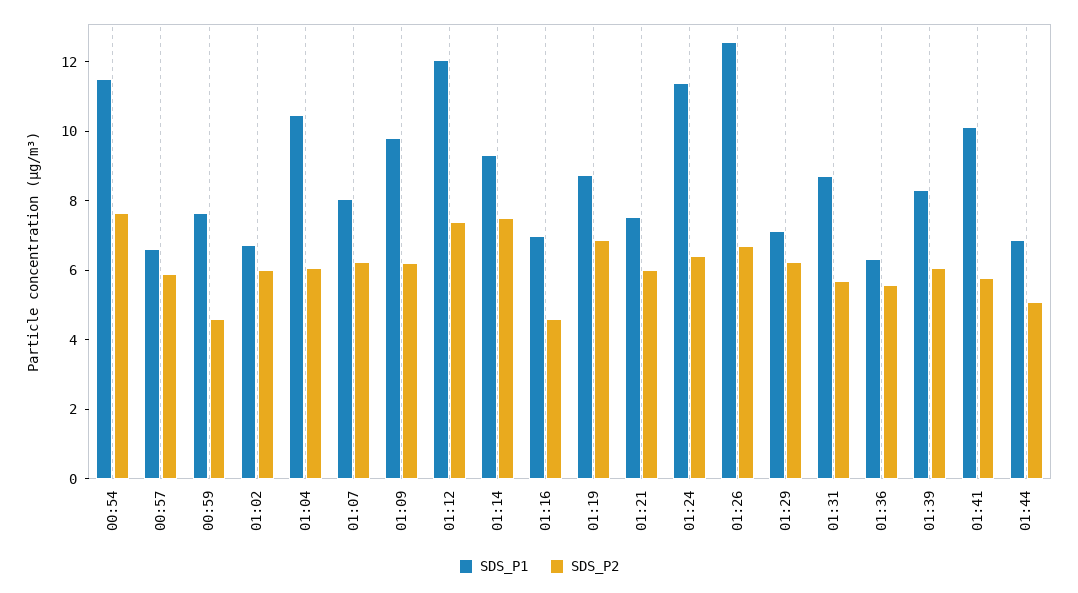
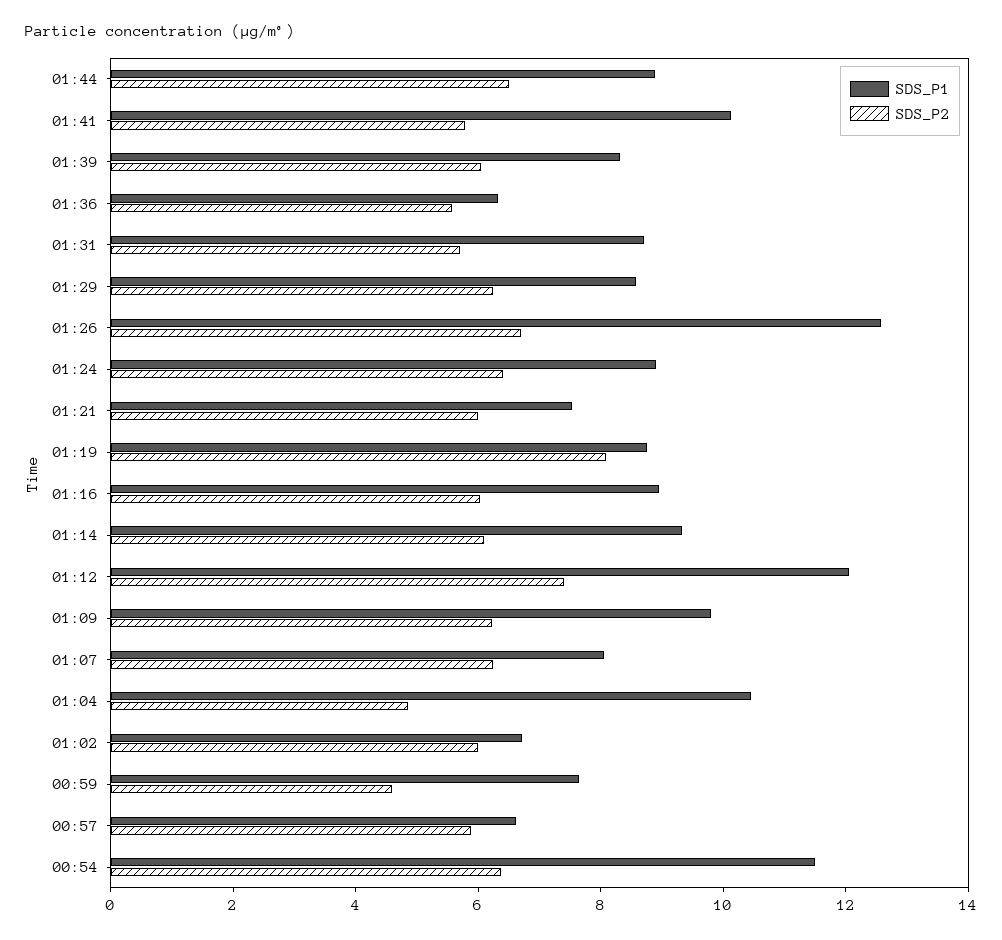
SDS_P2, 00:54: 7.5 -> 6.5
SDS_P2, 01:04: 6 -> 5
SDS_P2, 01:14: 7.5 -> 6
SDS_P1, 01:16: 7 -> 9
SDS_P2, 01:16: 4.5 -> 6
SDS_P2, 01:19: 7 -> 8
SDS_P1, 01:24: 11.5 -> 9
SDS_P1, 01:29: 7 -> 8.5
SDS_P1, 01:44: 7 -> 9
SDS_P2, 01:44: 5 -> 6.5

